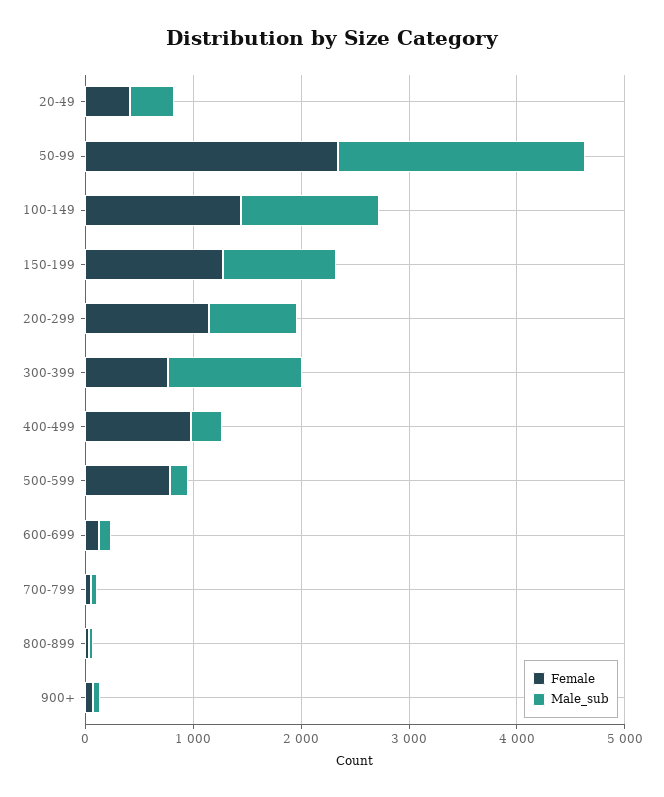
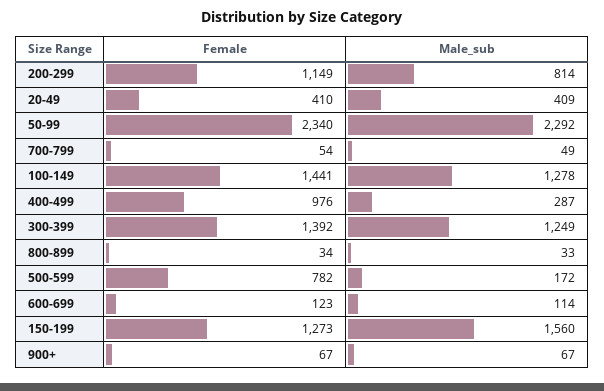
Male_sub, 150-199: 1000 -> 1560
Female, 300-399: 800 -> 1392

